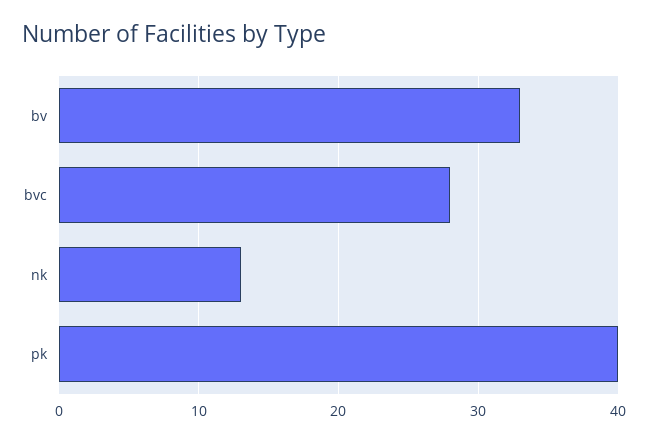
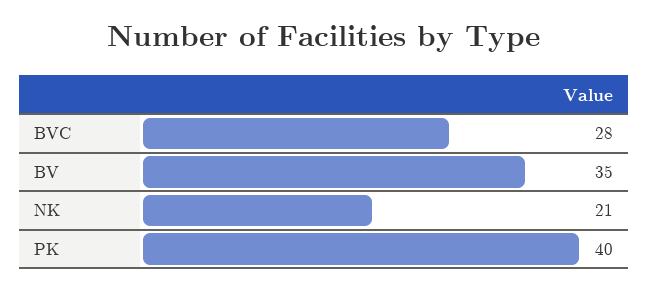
bv: 33 -> 35
nk: 13 -> 21

